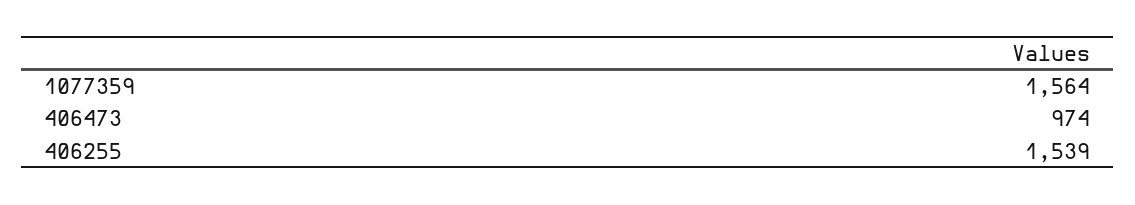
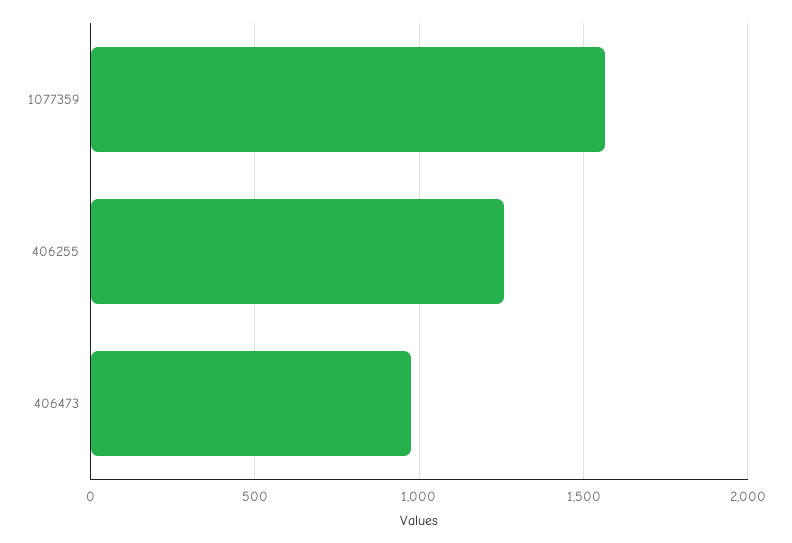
406255: 1539 -> 1250

